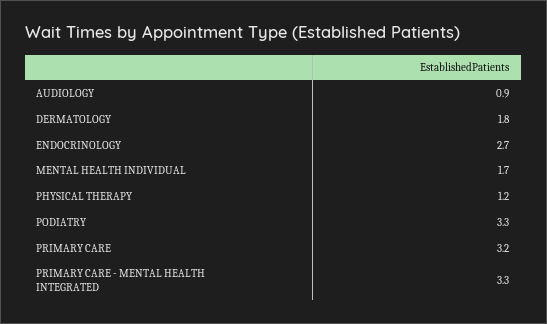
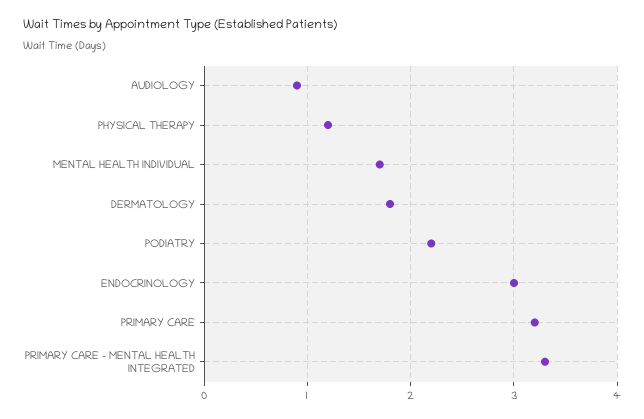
ENDOCRINOLOGY: 2.7 -> 3
PODIATRY: 3.3 -> 2.2

